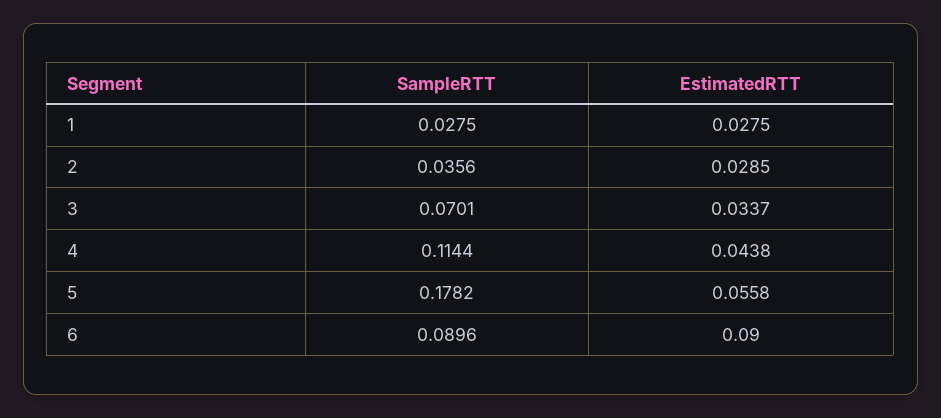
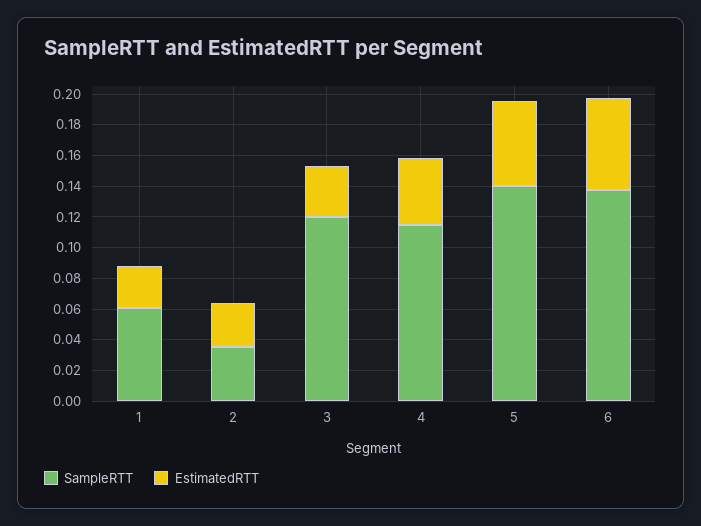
SampleRTT, 1: 0.0275 -> 0.06
SampleRTT, 3: 0.0701 -> 0.12
SampleRTT, 5: 0.1782 -> 0.14
SampleRTT, 6: 0.0896 -> 0.14
EstimatedRTT, 6: 0.09 -> 0.06

